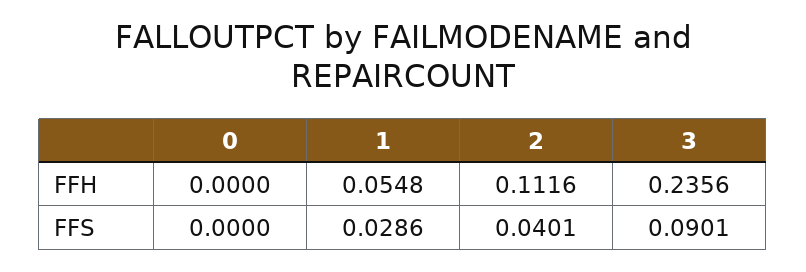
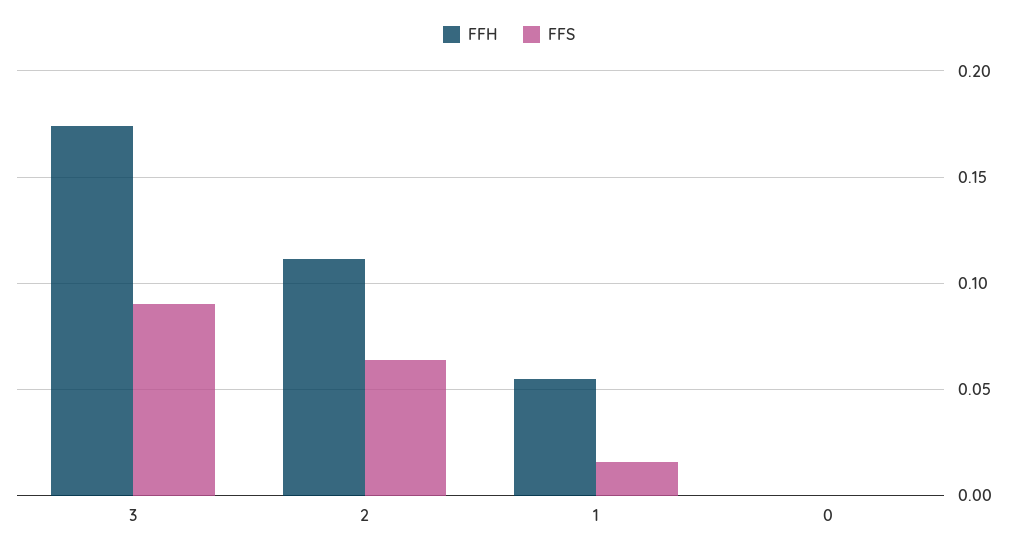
FFH, 3: 0.2356 -> 0.175
FFS, 1: 0.0286 -> 0.015
FFS, 2: 0.0401 -> 0.065

